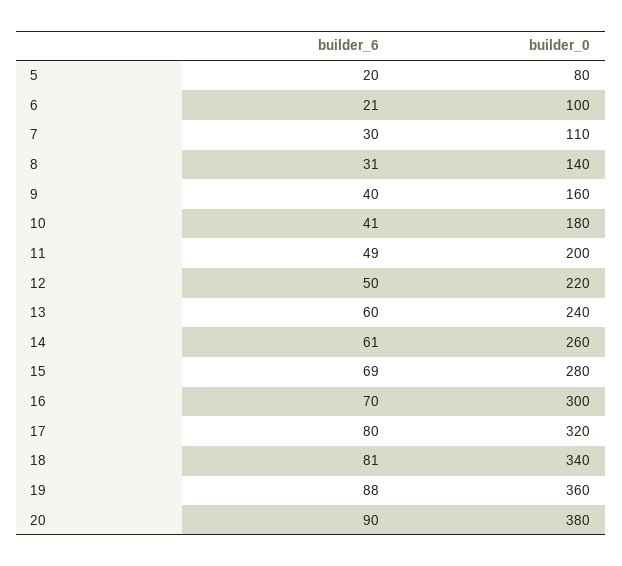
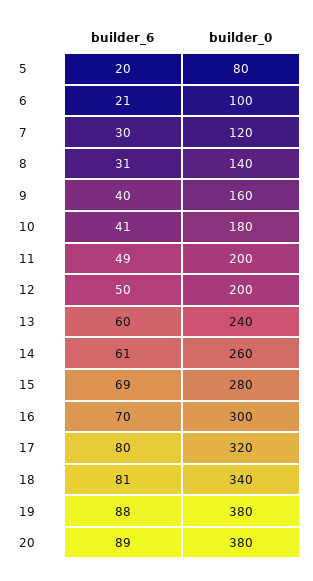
builder_0, 7: 110 -> 120
builder_0, 12: 220 -> 200
builder_0, 19: 360 -> 380
builder_6, 20: 90 -> 89

